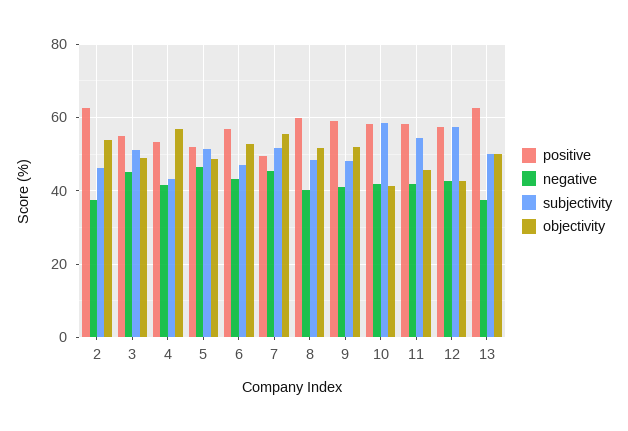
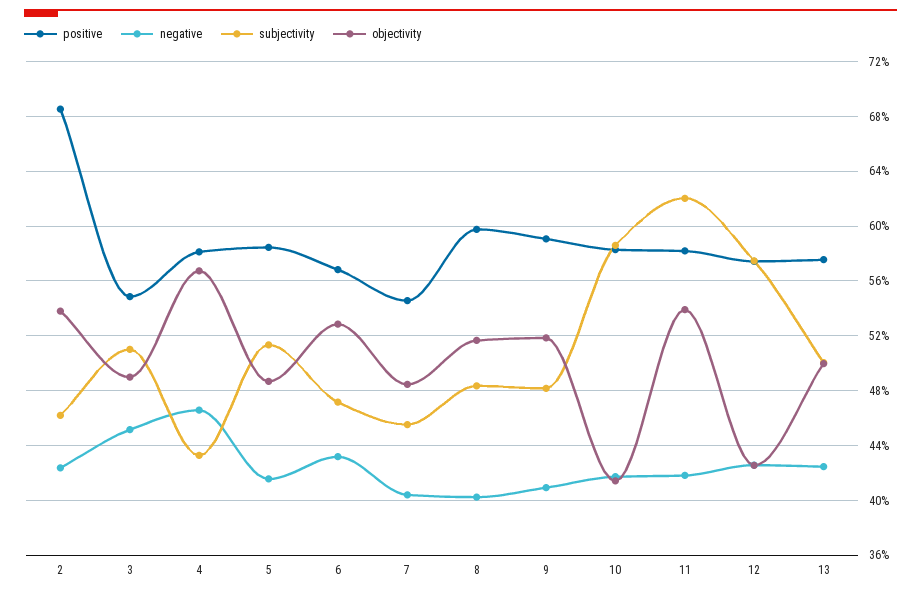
positive, 2: 62 -> 68.5
negative, 2: 38 -> 42.5
positive, 4: 54 -> 58
negative, 4: 42 -> 46.5
positive, 5: 52 -> 58.5
negative, 5: 46 -> 41.5
positive, 7: 50 -> 54.5
negative, 7: 46 -> 40.5
subjectivity, 7: 52 -> 45.5
objectivity, 7: 56 -> 48.5
subjectivity, 11: 54 -> 62
objectivity, 11: 46 -> 54
positive, 13: 62 -> 57.5
negative, 13: 38 -> 42.5

